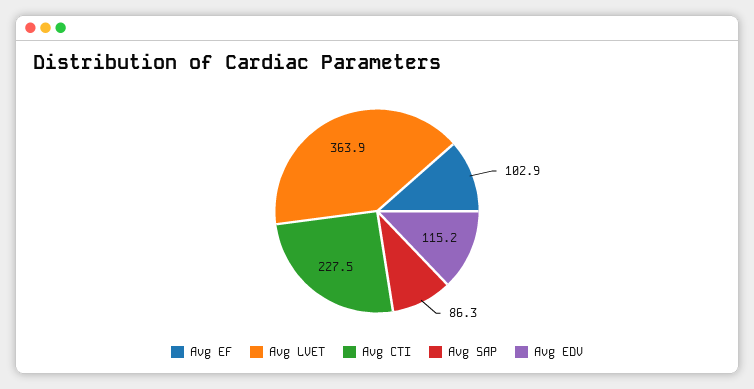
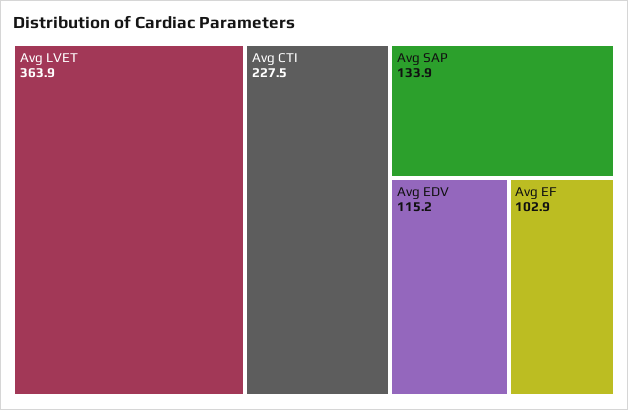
Avg SAP: 86.3 -> 133.9

